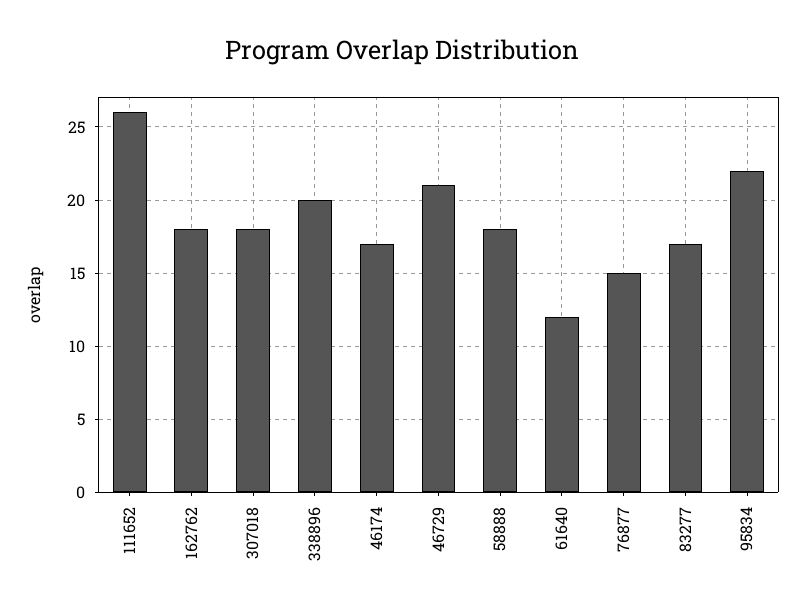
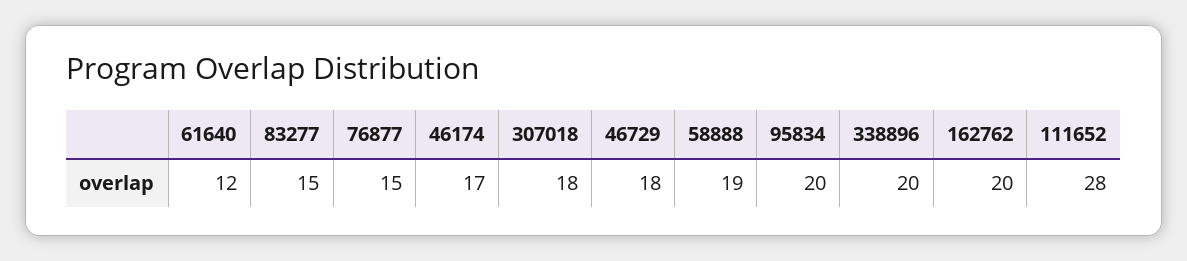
111652: 26 -> 28
162762: 18 -> 20
46729: 21 -> 18
58888: 18 -> 19
83277: 17 -> 15
95834: 22 -> 20

